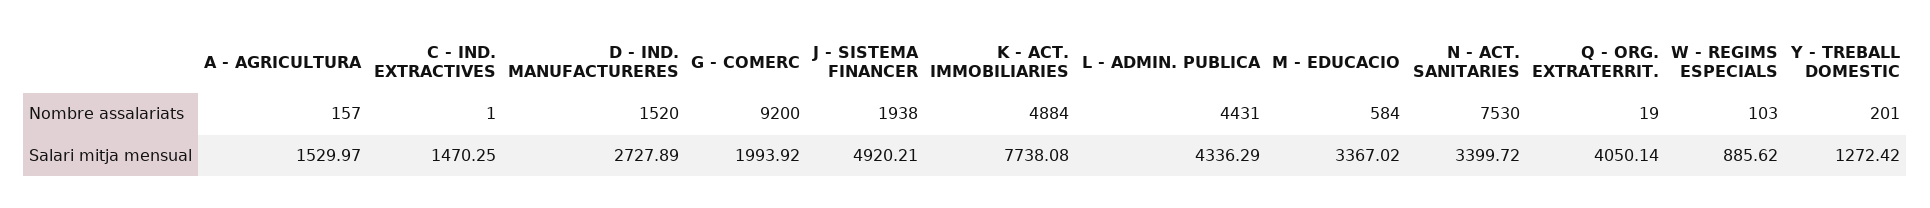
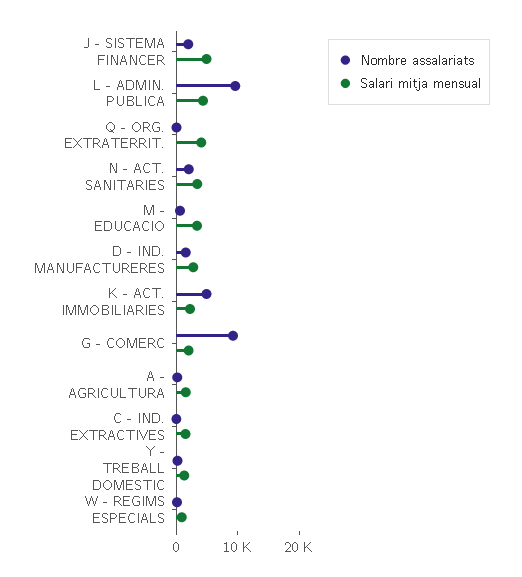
Nombre assalariats, L - ADMIN. PUBLICA: 4431 -> 10000
Nombre assalariats, N - ACT. SANITARIES: 7530 -> 2000
Salari mitja mensual, K - ACT. IMMOBILIARIES: 7738.08 -> 2000

